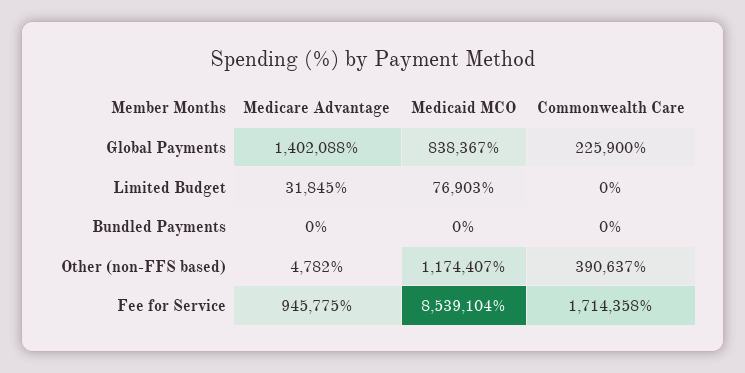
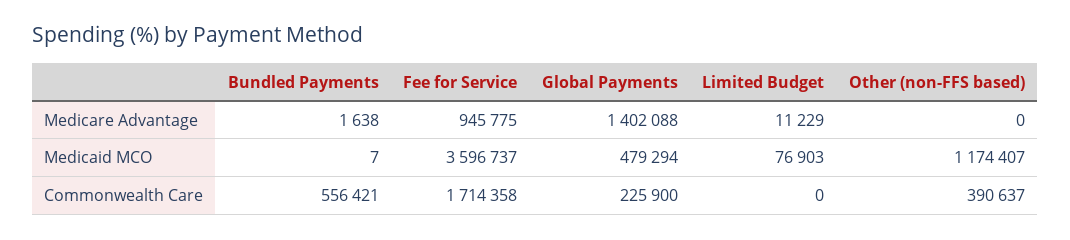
Medicaid MCO, Global Payments: 838367 -> 479294
Medicare Advantage, Limited Budget: 31845 -> 11229
Medicare Advantage, Bundled Payments: 0 -> 1638
Medicaid MCO, Bundled Payments: 0 -> 7
Commonwealth Care, Bundled Payments: 0 -> 556421
Medicare Advantage, Other (non-FFS based): 4782 -> 0
Medicaid MCO, Fee for Service: 8539104 -> 3596737

